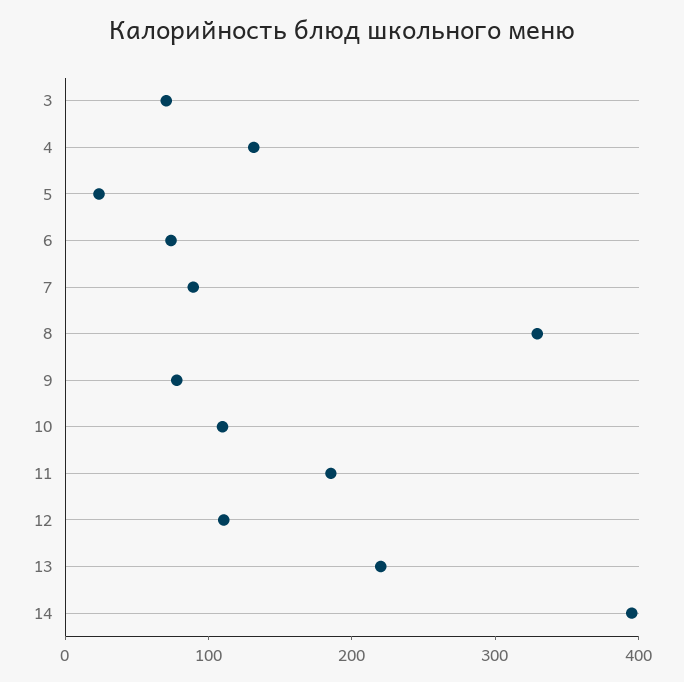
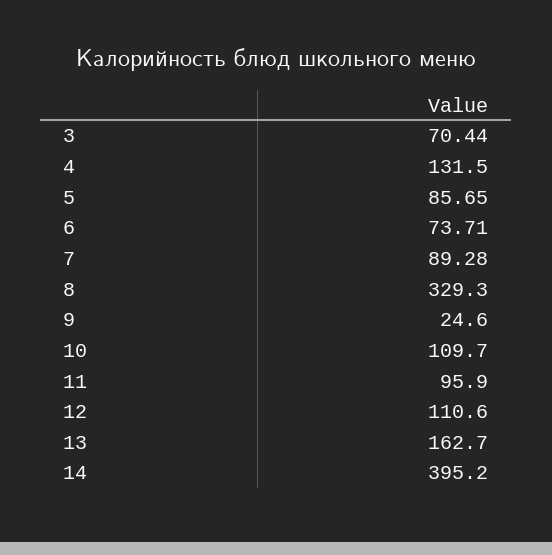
5: 20 -> 85.65
9: 80 -> 24.6
11: 180 -> 95.9
13: 220 -> 162.7

